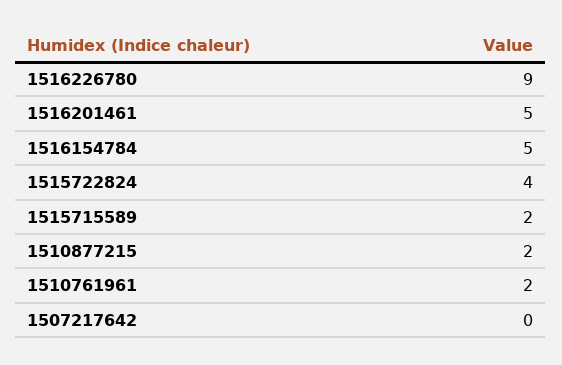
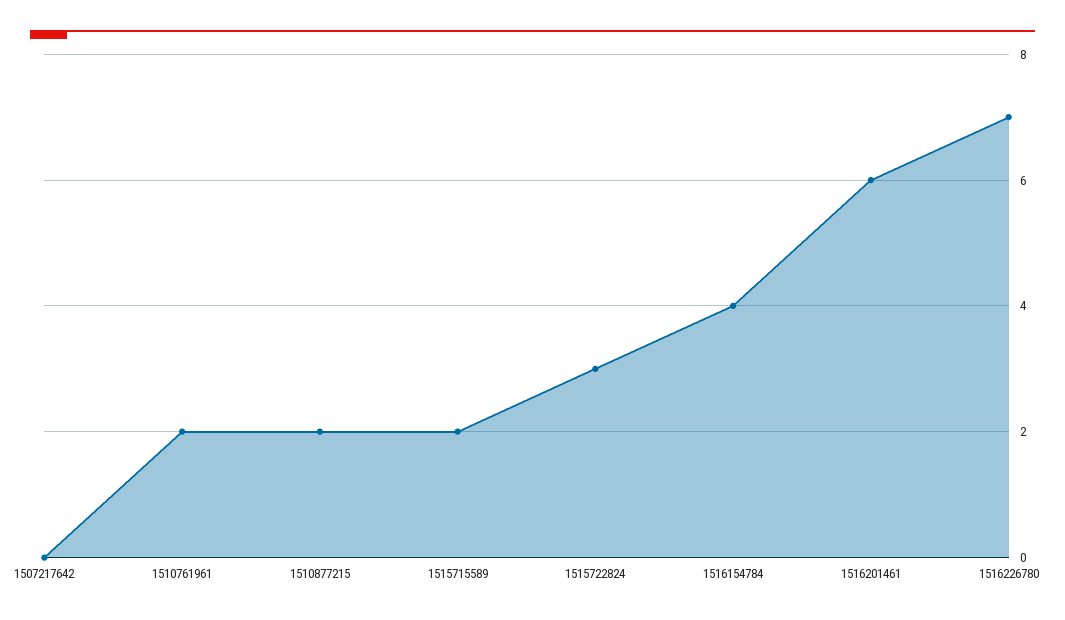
1516226780: 9 -> 7
1516201461: 5 -> 6
1516154784: 5 -> 4
1515722824: 4 -> 3

